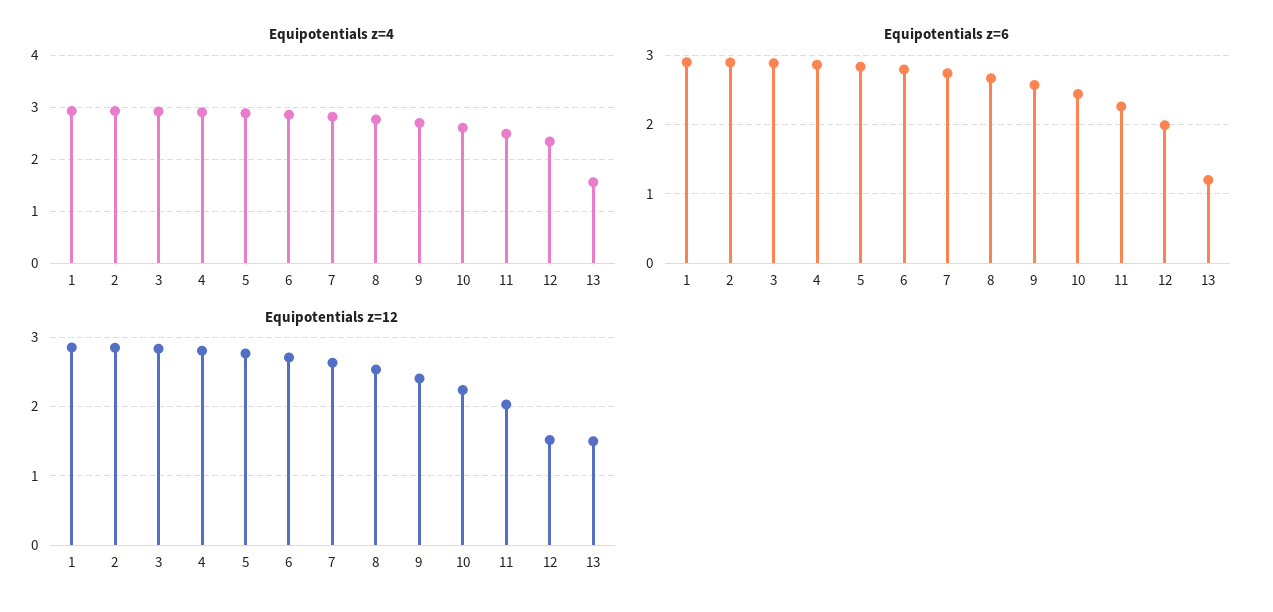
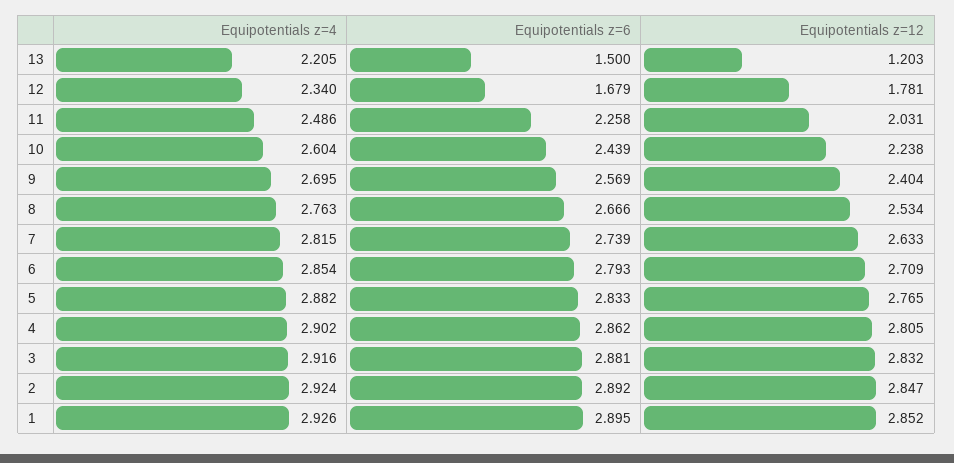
Equipotentials z=4, 13: 1.6 -> 2.205
Equipotentials z=6, 12: 2 -> 1.679
Equipotentials z=6, 13: 1.2 -> 1.5
Equipotentials z=12, 12: 1.5 -> 1.781
Equipotentials z=12, 13: 1.5 -> 1.203

